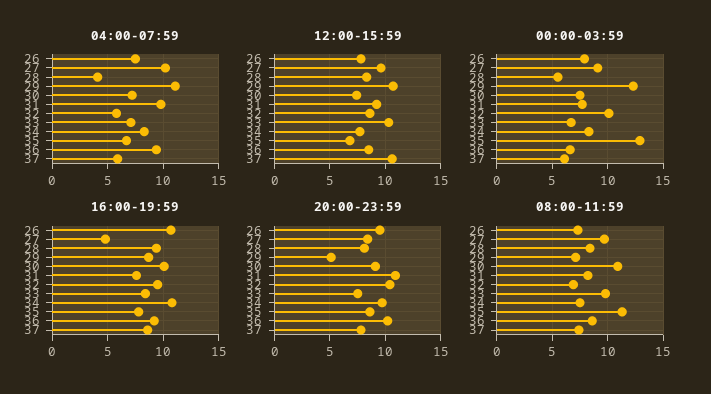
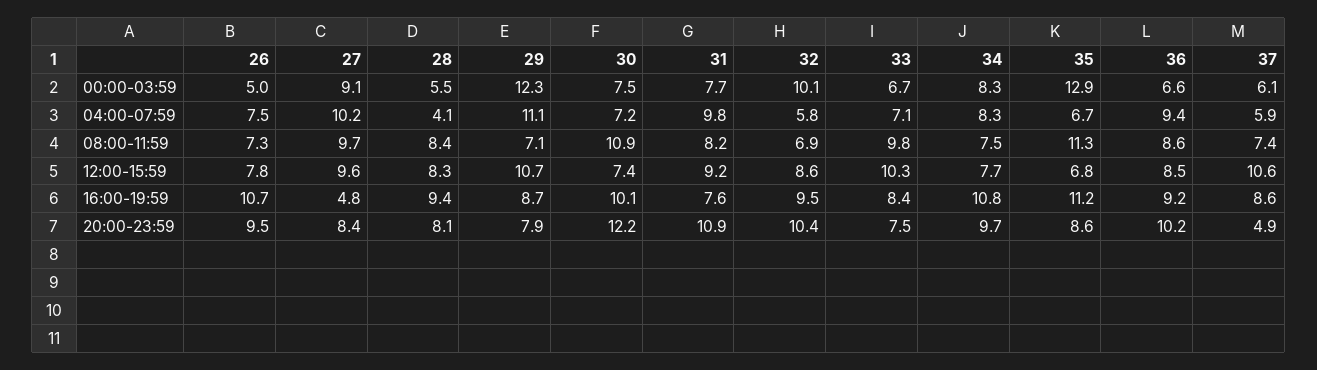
00:00-03:59, 26: 8 -> 5
16:00-19:59, 35: 8 -> 11.2
20:00-23:59, 29: 5 -> 7.9
20:00-23:59, 30: 9 -> 12.2
20:00-23:59, 37: 8 -> 4.9

